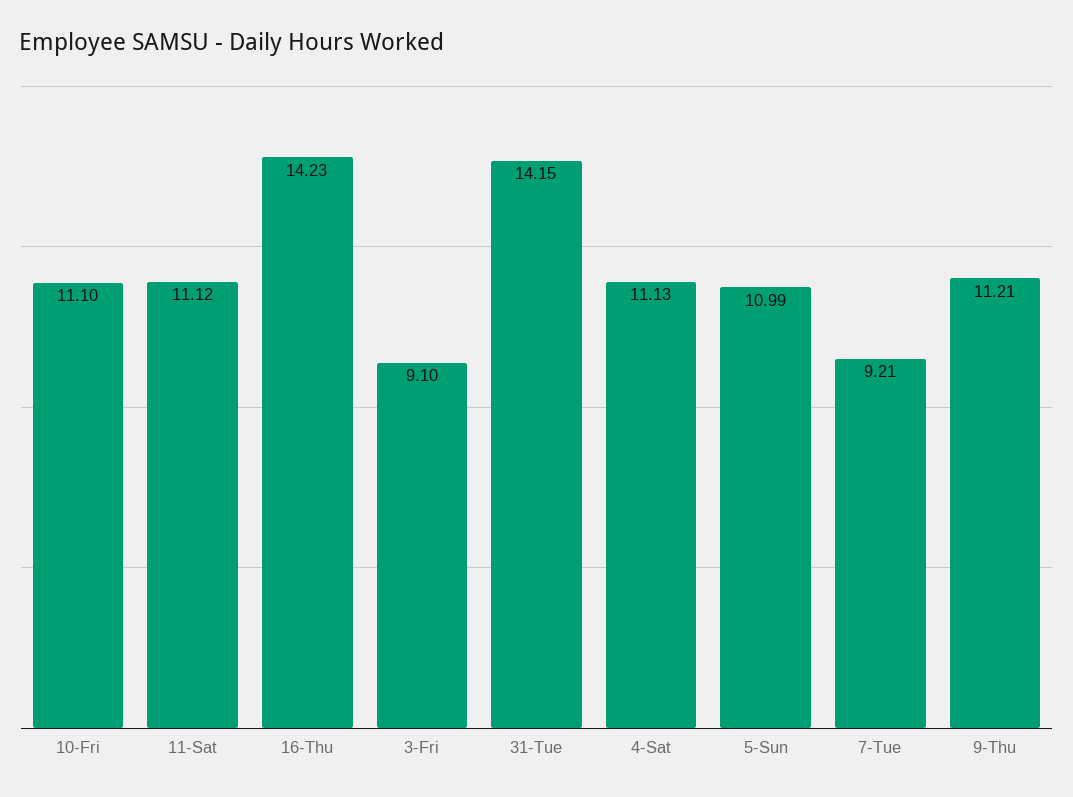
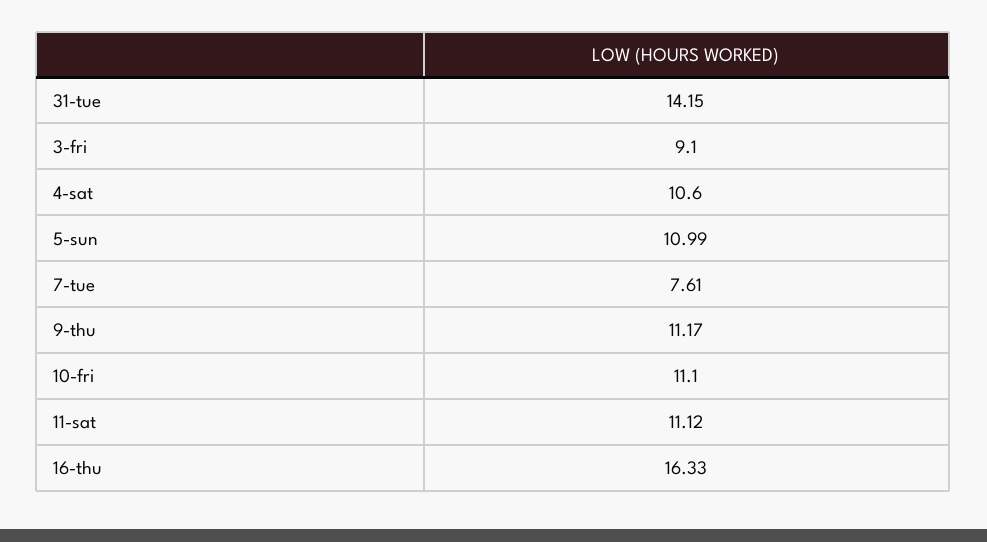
16-Thu: 14.23 -> 16.33
4-Sat: 11.13 -> 10.6
7-Tue: 9.21 -> 7.61
9-Thu: 11.21 -> 11.17

